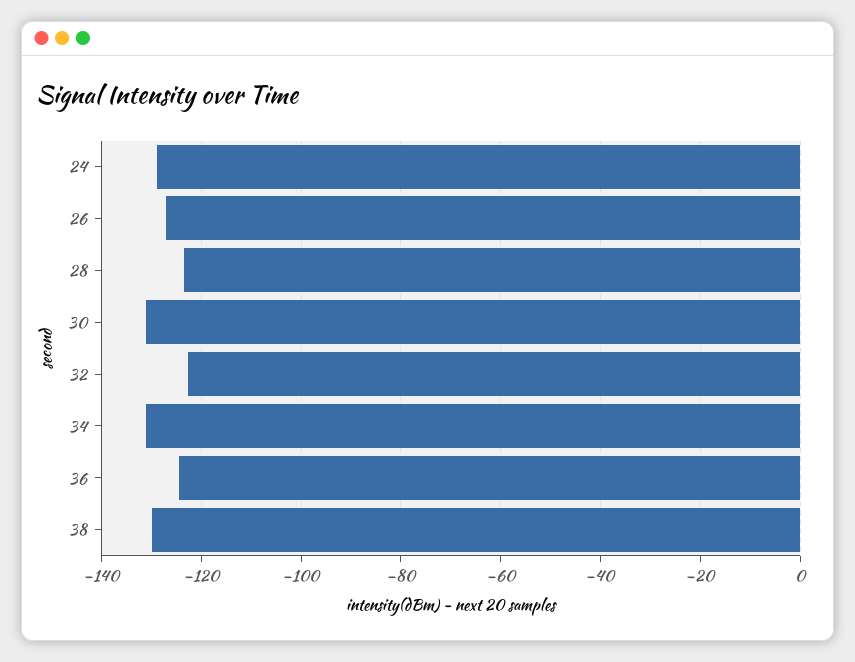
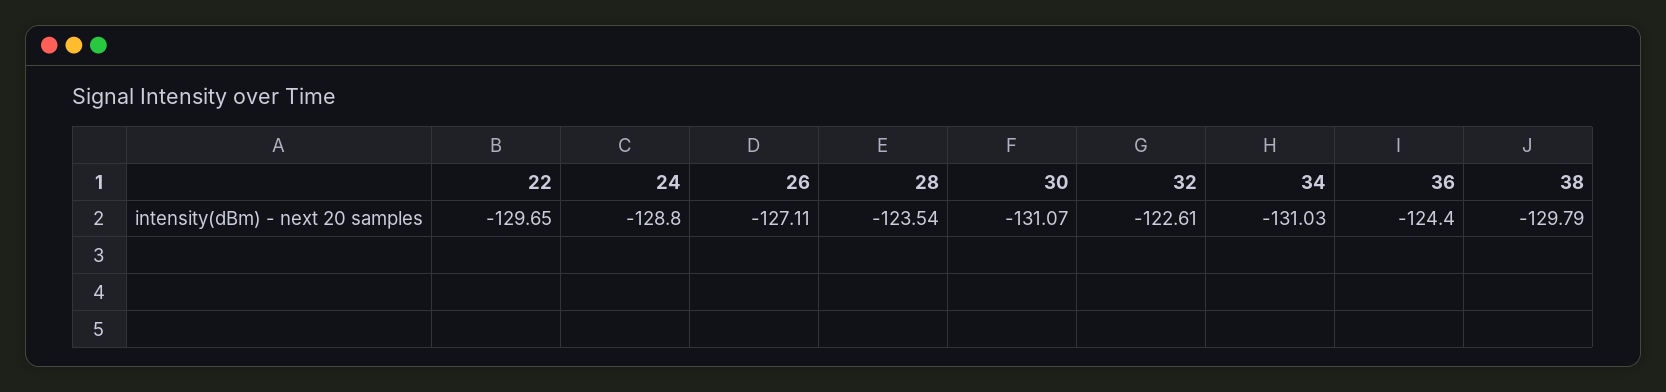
22: none -> -129.65

